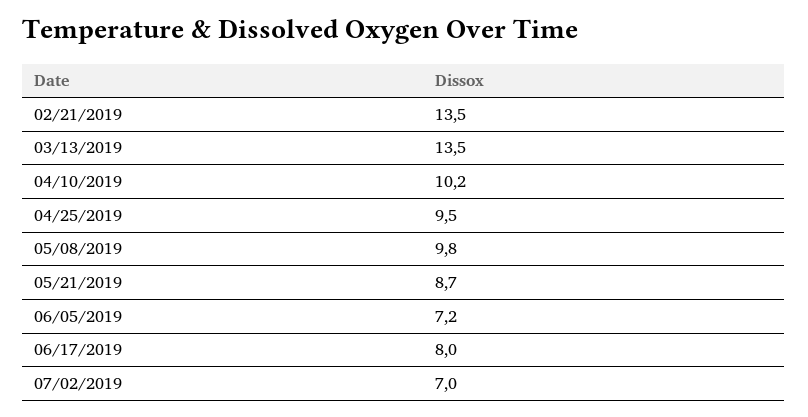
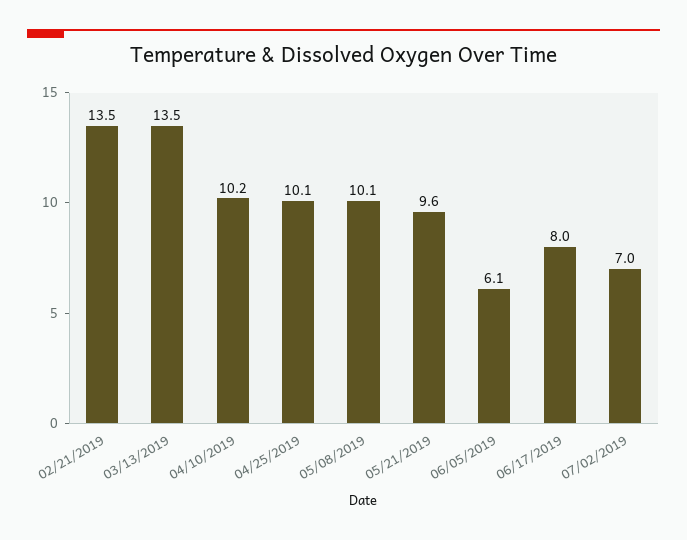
04/25/2019: 9.5 -> 10.1
05/08/2019: 9.8 -> 10.1
05/21/2019: 8.7 -> 9.6
06/05/2019: 7.2 -> 6.1

